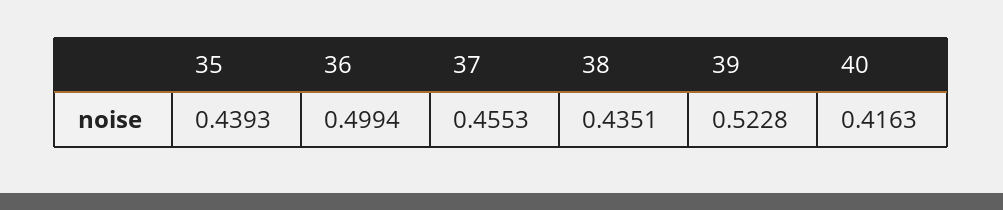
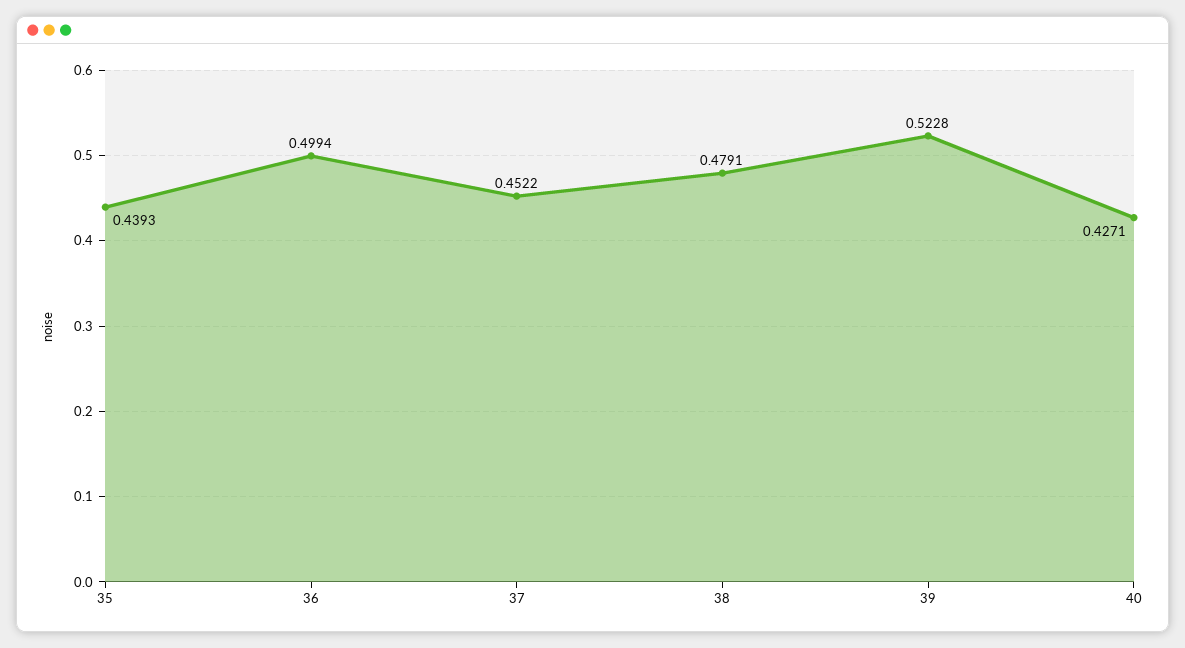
37: 0.4553 -> 0.4522
38: 0.4351 -> 0.4791
40: 0.4163 -> 0.4271

